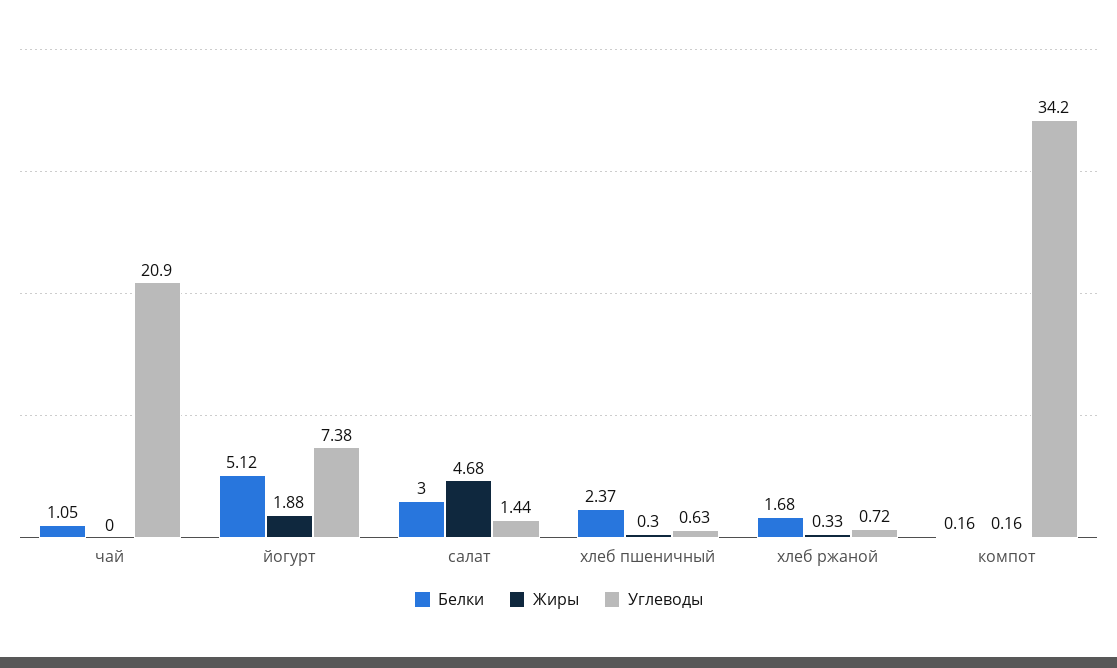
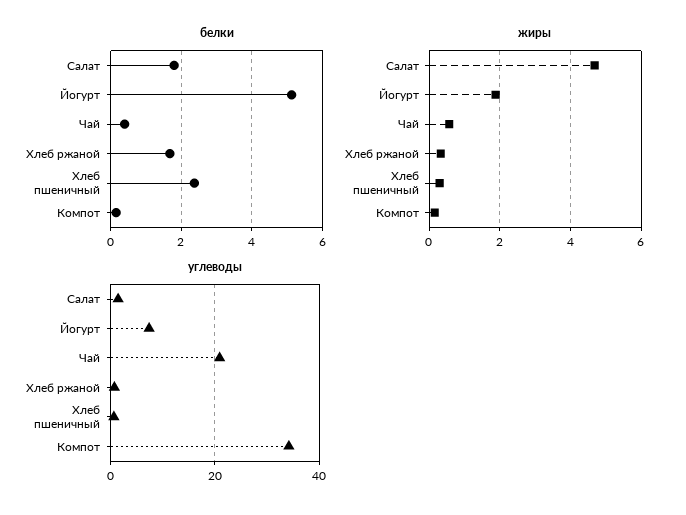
Белки, чай: 1.05 -> 0.4
Жиры, чай: 0 -> 0.6
Белки, салат: 3 -> 1.8

